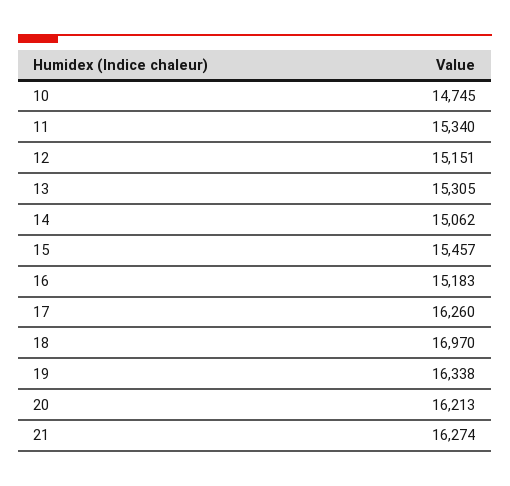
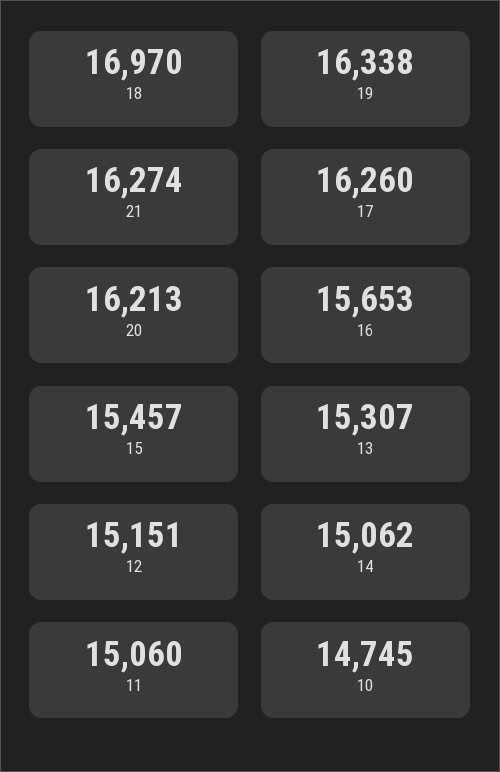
11: 15340 -> 15060
13: 15305 -> 15307
16: 15183 -> 15653

